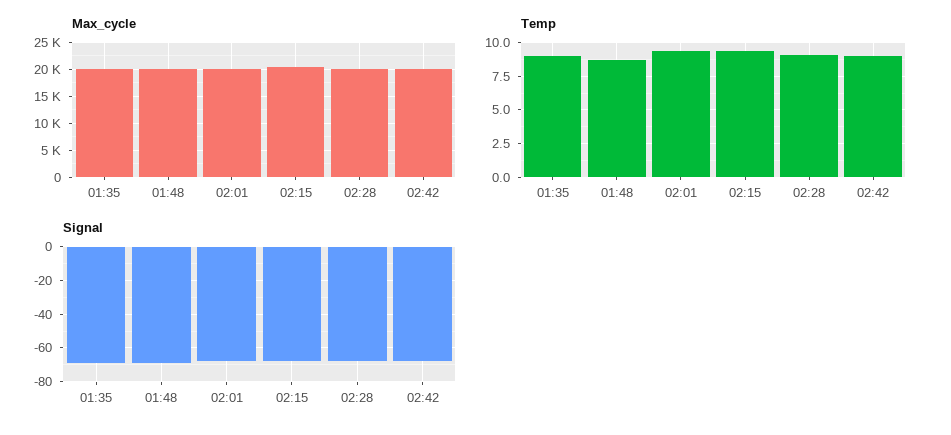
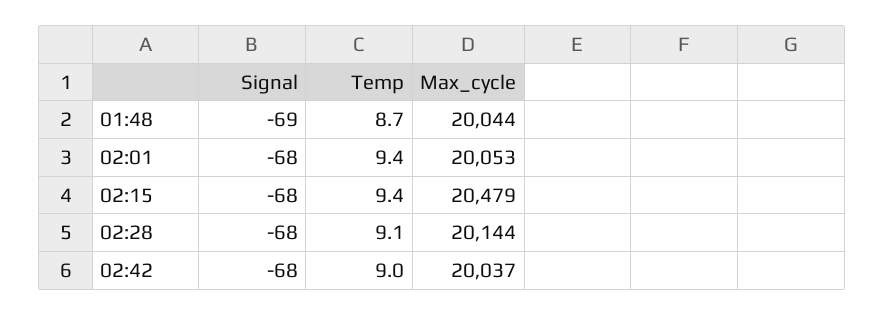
Max_cycle, 01:35: 20000 -> none
Temp, 01:35: 9 -> none
Signal, 01:35: -70 -> none

